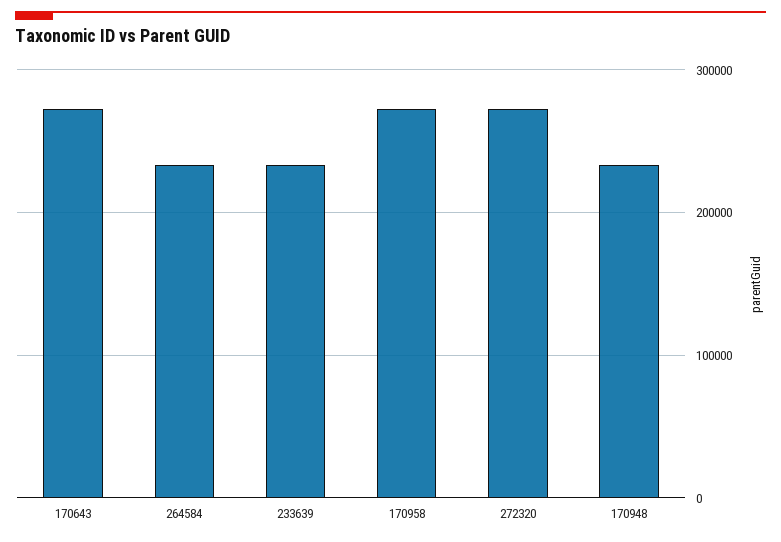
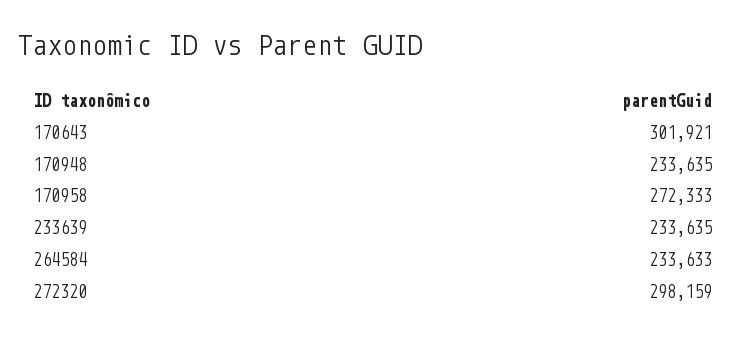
170643: 270000 -> 301921
272320: 270000 -> 298159

